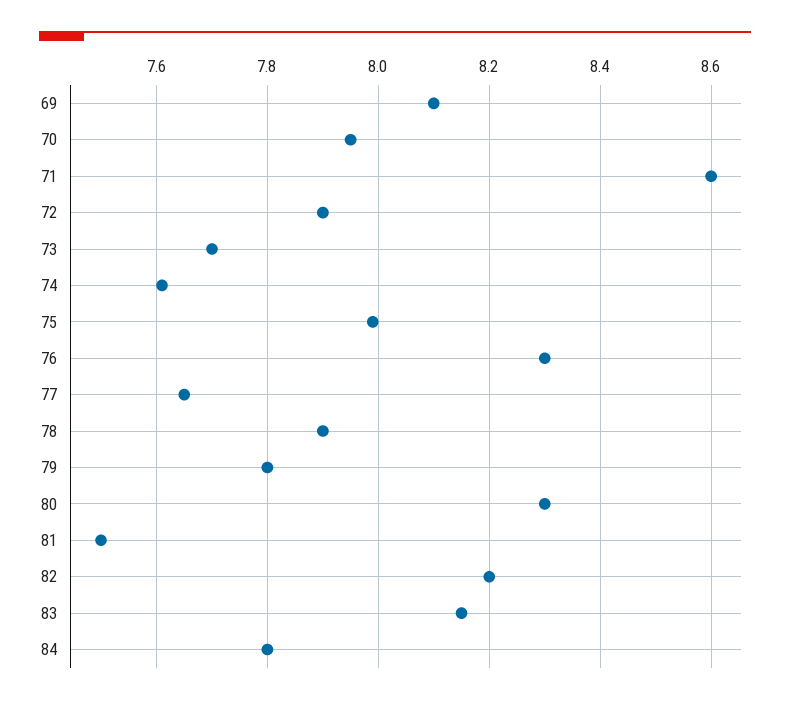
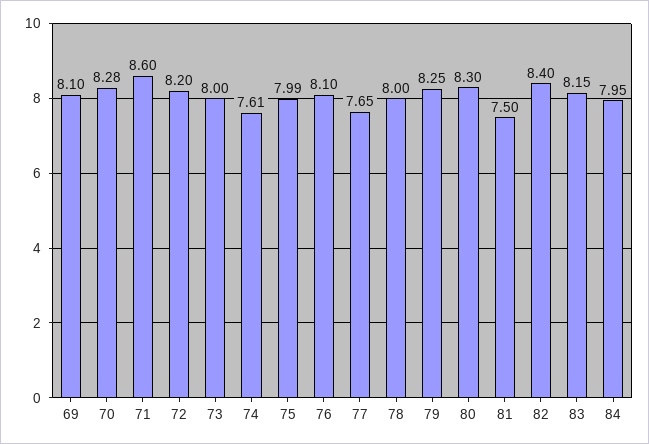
70: 7.95 -> 8.28
72: 7.9 -> 8.2
73: 7.7 -> 8
76: 8.3 -> 8.1
78: 7.9 -> 8
79: 7.8 -> 8.25
82: 8.2 -> 8.4
84: 7.8 -> 7.95

